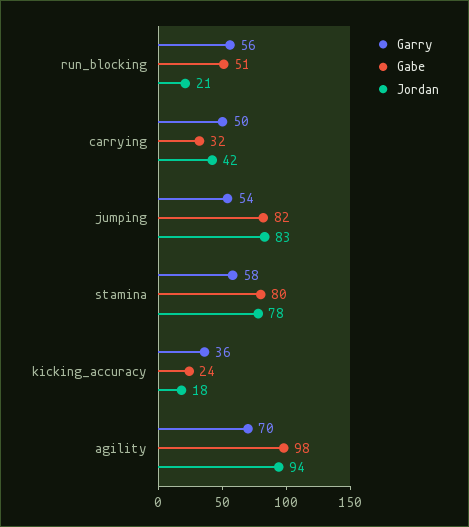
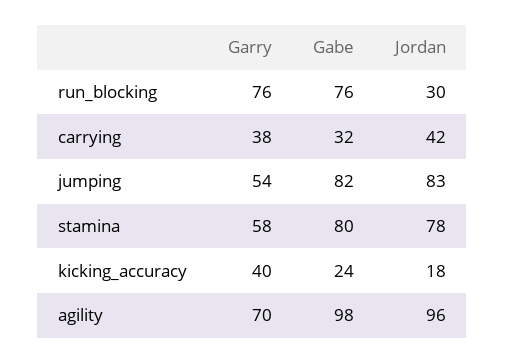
Garry, run_blocking: 56 -> 76
Gabe, run_blocking: 51 -> 76
Jordan, run_blocking: 21 -> 30
Garry, carrying: 50 -> 38
Garry, kicking_accuracy: 36 -> 40
Jordan, agility: 94 -> 96

